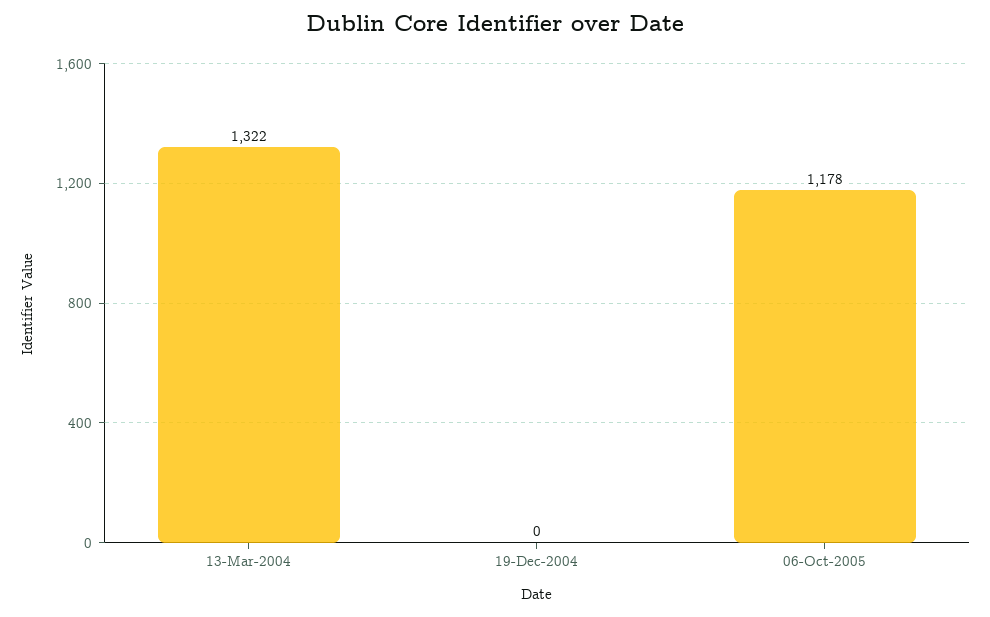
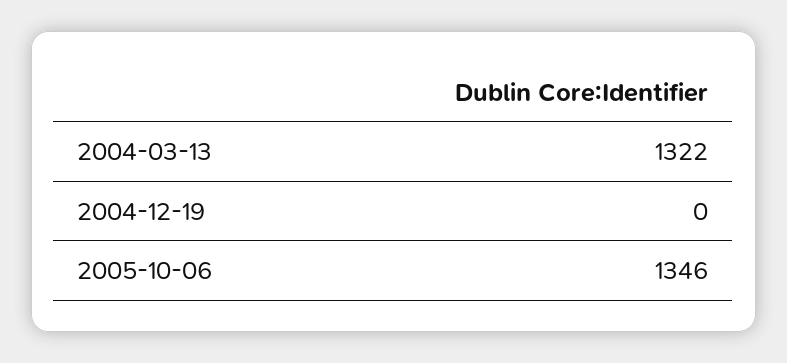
06-Oct-2005: 1178 -> 1346

